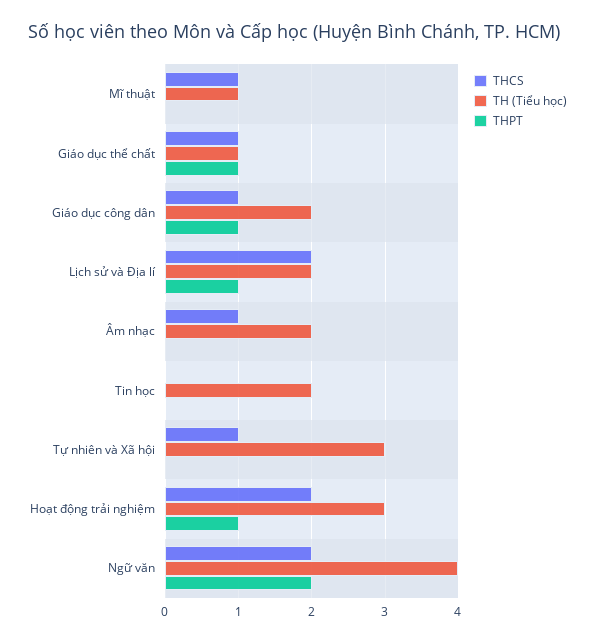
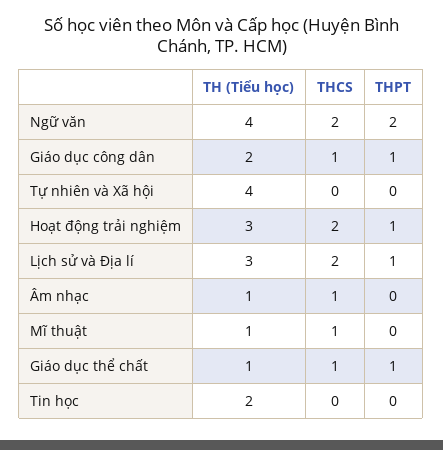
TH (Tiểu học), Lịch sử và Địa lí: 2 -> 3
TH (Tiểu học), Âm nhạc: 2 -> 1
THCS, Tự nhiên và Xã hội: 1 -> 0
TH (Tiểu học), Tự nhiên và Xã hội: 3 -> 4

